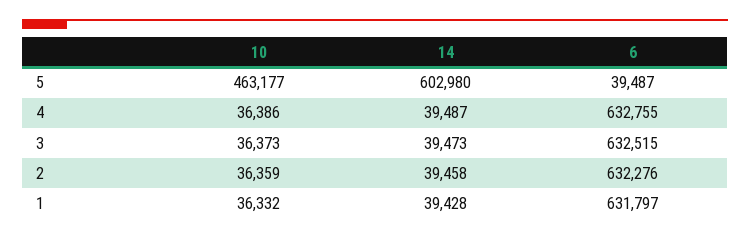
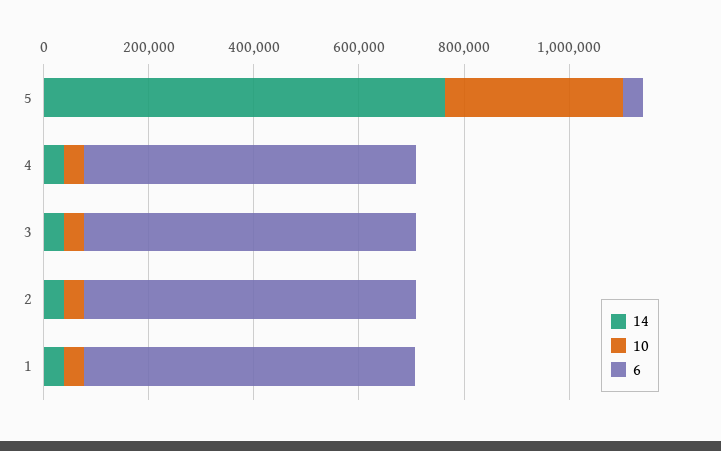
10, 5: 463177 -> 350000
14, 5: 602980 -> 750000

